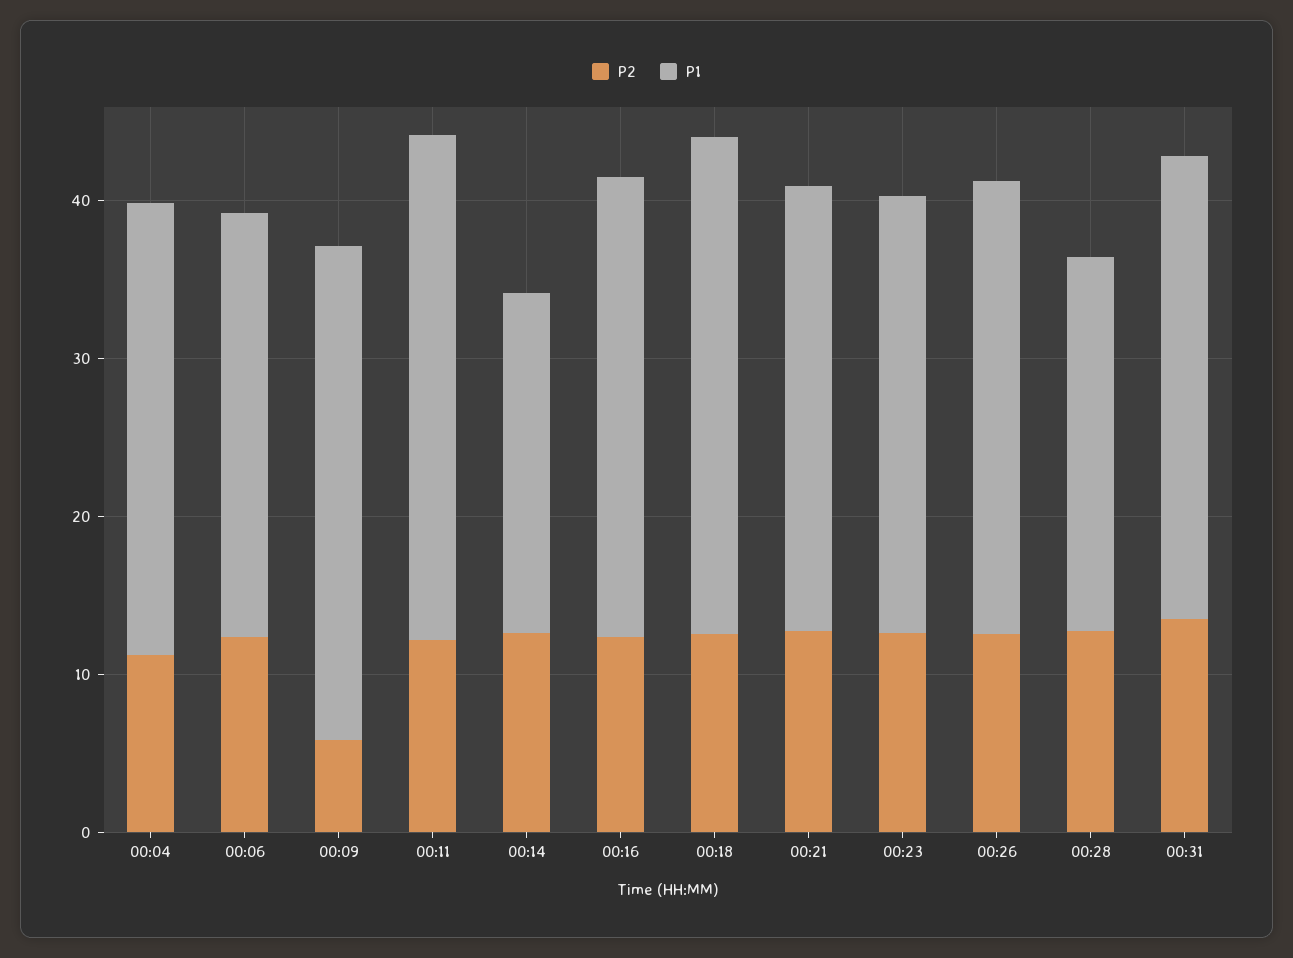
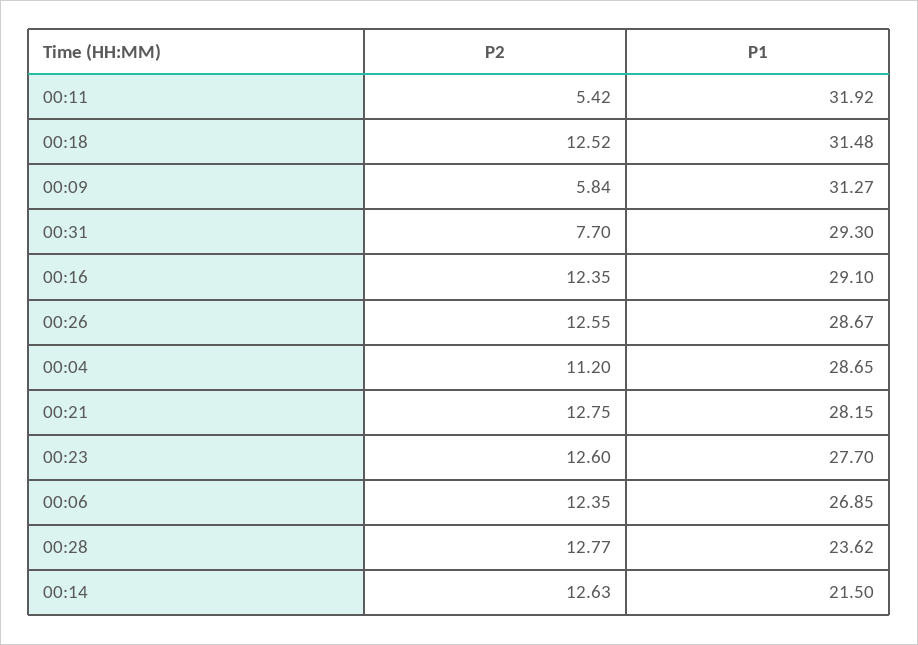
P2, 00:11: 12 -> 5.42
P2, 00:31: 14 -> 7.7

